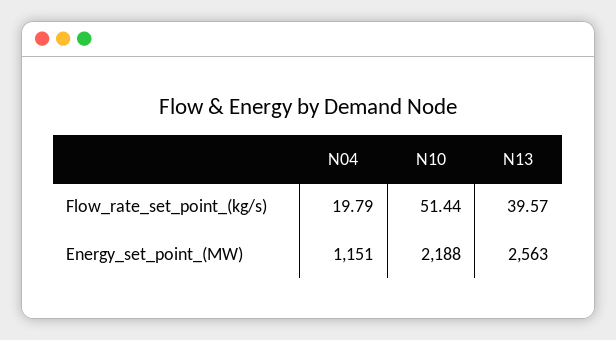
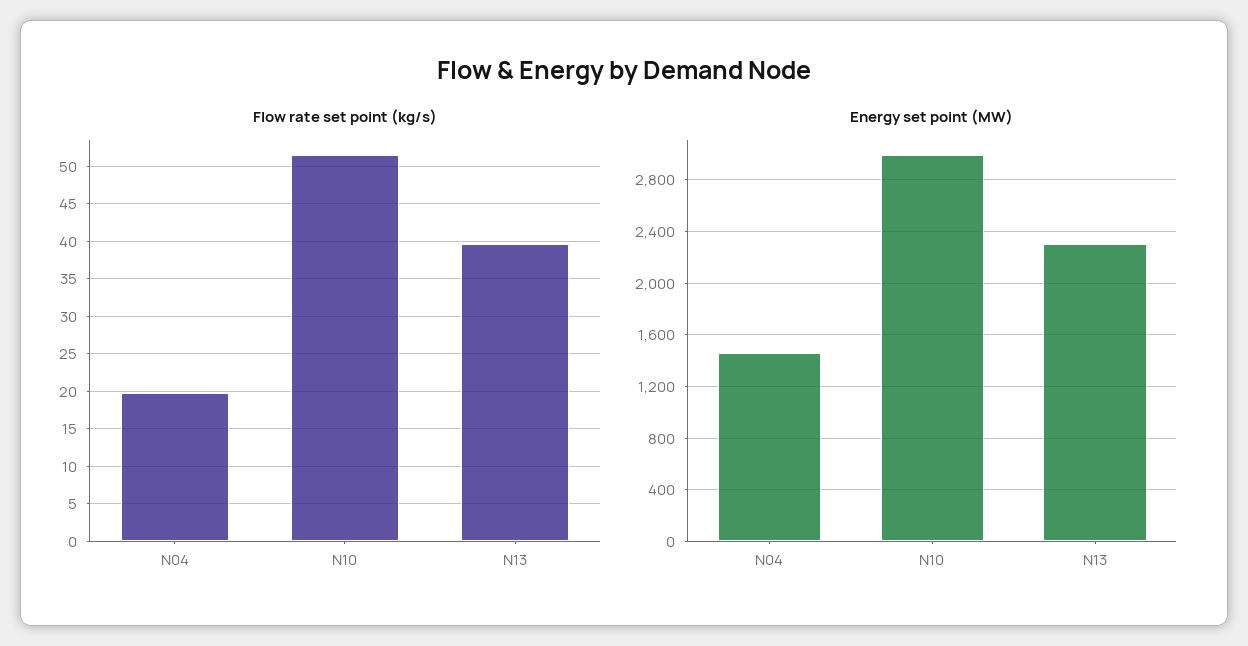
Energy_set_point_(MW), N04: 1151 -> 1450
Energy_set_point_(MW), N10: 2188 -> 3000
Energy_set_point_(MW), N13: 2563 -> 2300

